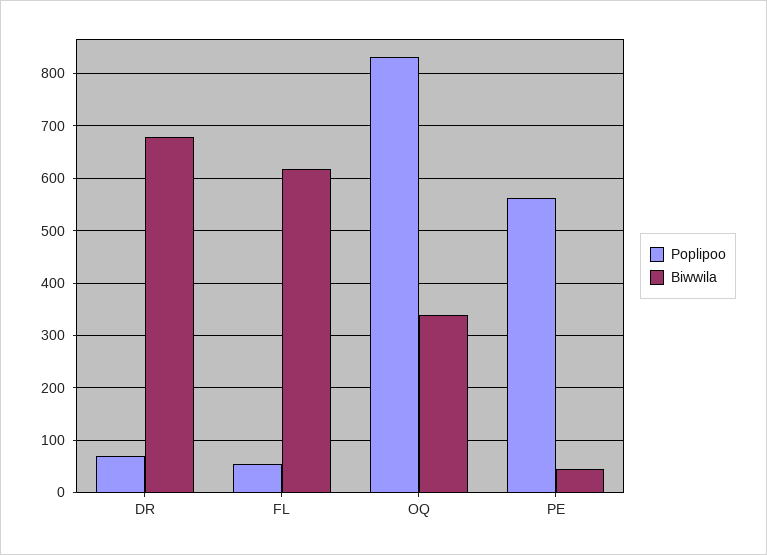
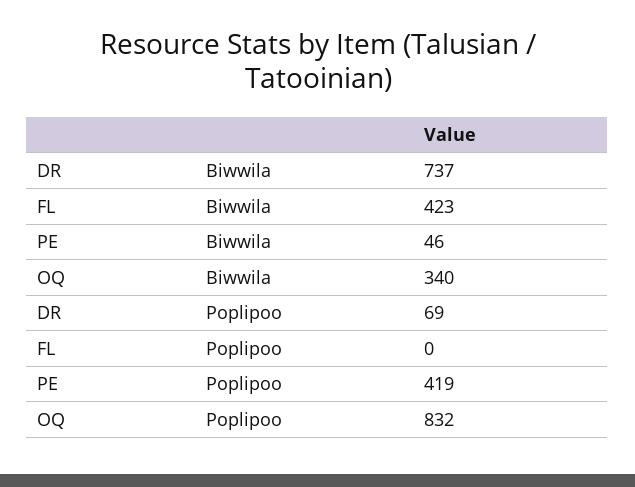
Biwwila, DR: 680 -> 737
Poplipoo, FL: 60 -> 0
Biwwila, FL: 620 -> 423
Poplipoo, PE: 560 -> 419

